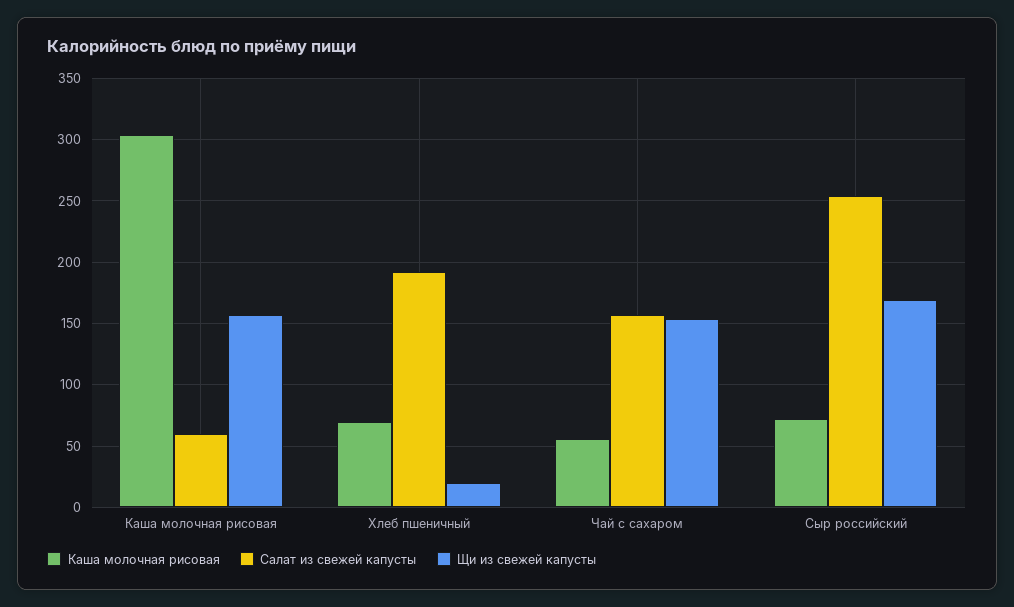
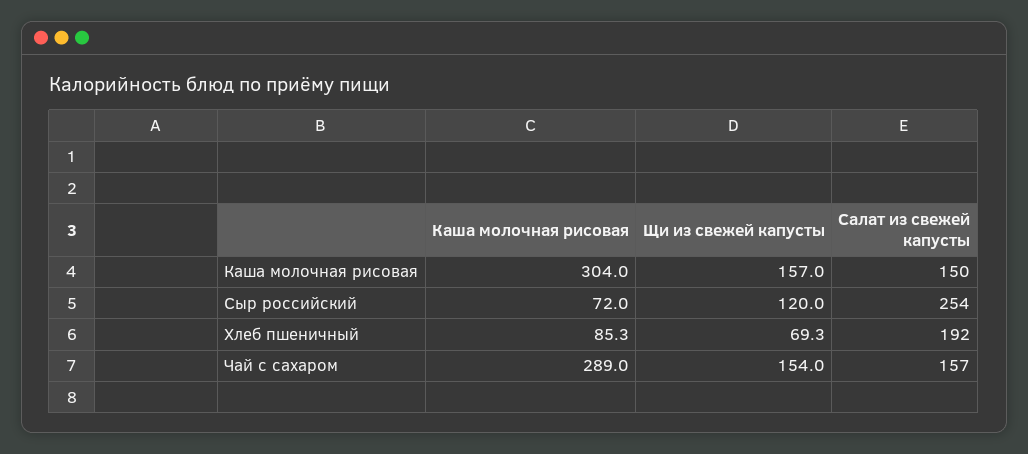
Салат из свежей капусты, Каша молочная рисовая: 60 -> 150
Каша молочная рисовая, Хлеб пшеничный: 70 -> 85.3
Щи из свежей капусты, Хлеб пшеничный: 20 -> 69.3
Каша молочная рисовая, Чай с сахаром: 55 -> 289
Щи из свежей капусты, Сыр российский: 170 -> 120

